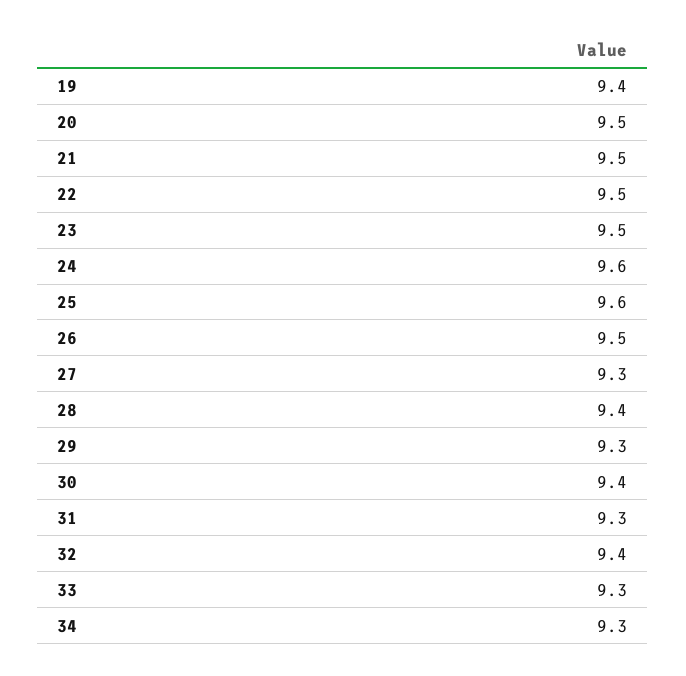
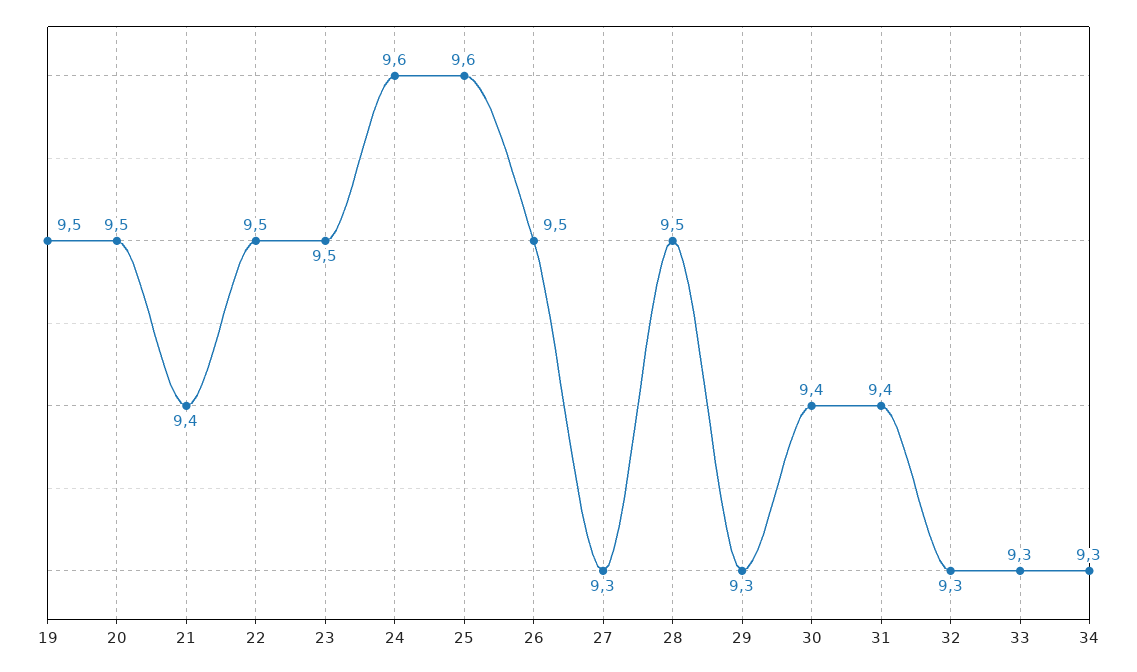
19: 9.4 -> 9.5
21: 9.5 -> 9.4
28: 9.4 -> 9.5
31: 9.3 -> 9.4
32: 9.4 -> 9.3

